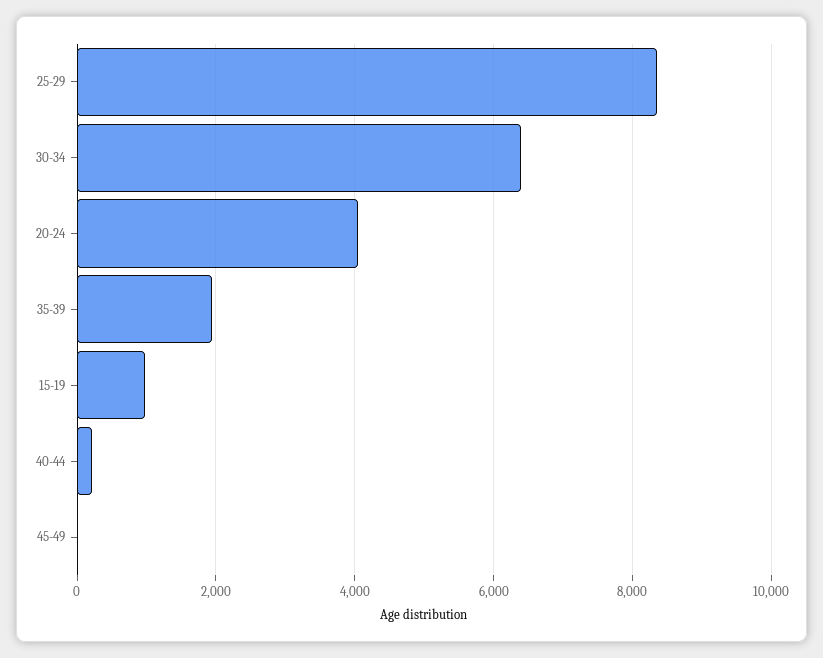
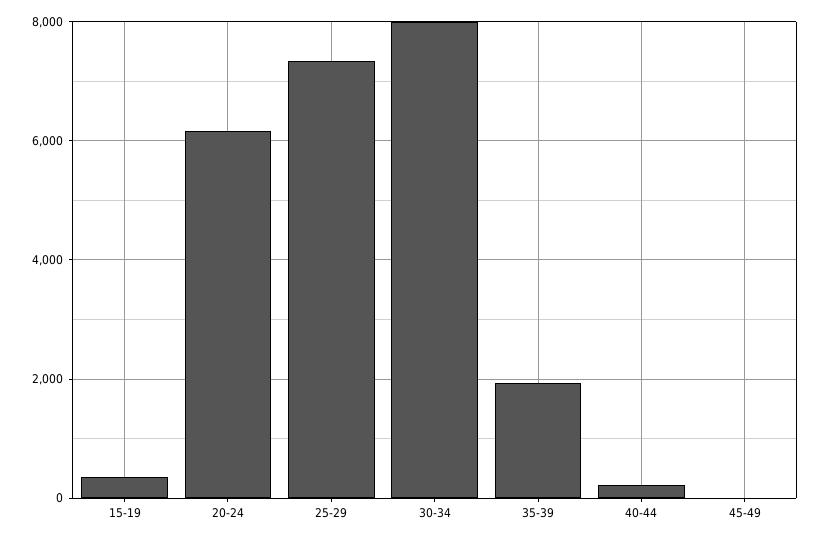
25-29: 8400 -> 7400
30-34: 6400 -> 8000
20-24: 4000 -> 6200
15-19: 1000 -> 400

